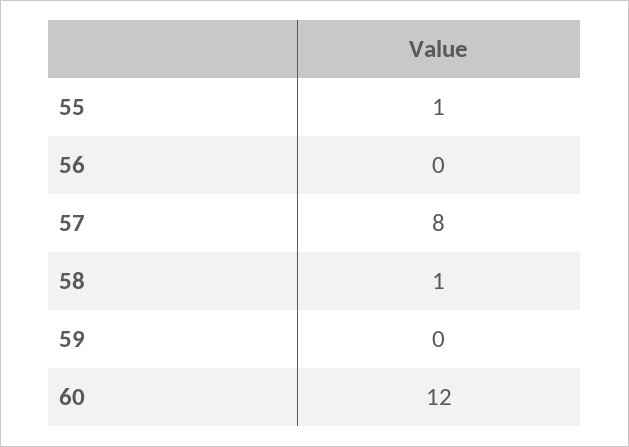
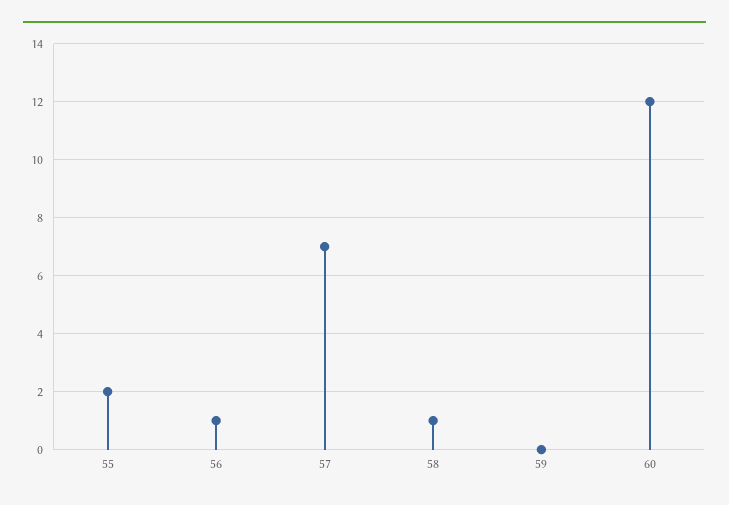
55: 1 -> 2
56: 0 -> 1
57: 8 -> 7

